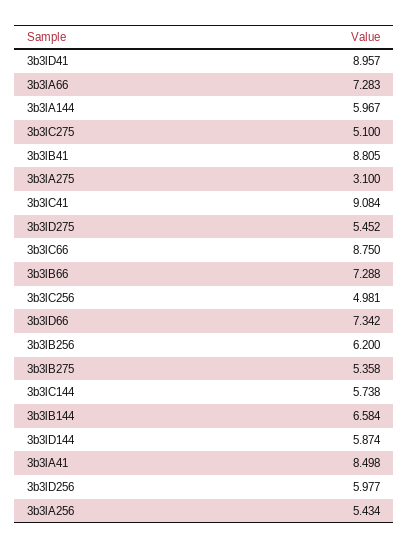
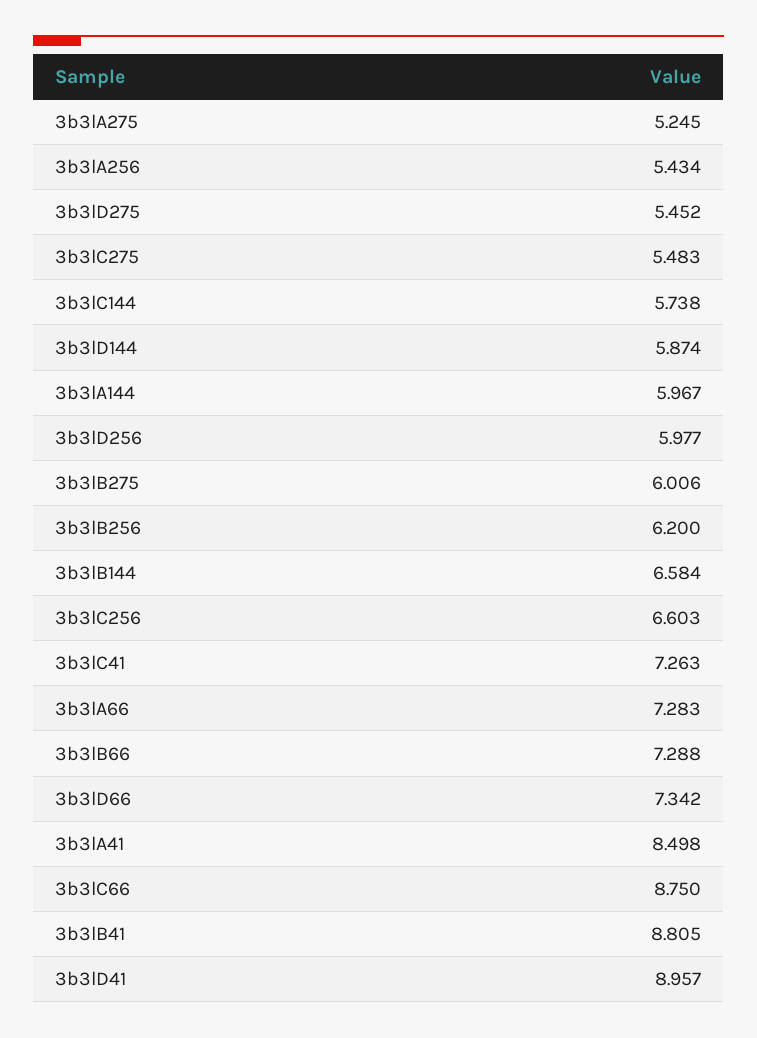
3b3lC275: 5.1 -> 5.483
3b3lA275: 3.1 -> 5.245
3b3lC41: 9.084 -> 7.263
3b3lC256: 4.981 -> 6.603
3b3lB275: 5.358 -> 6.006

